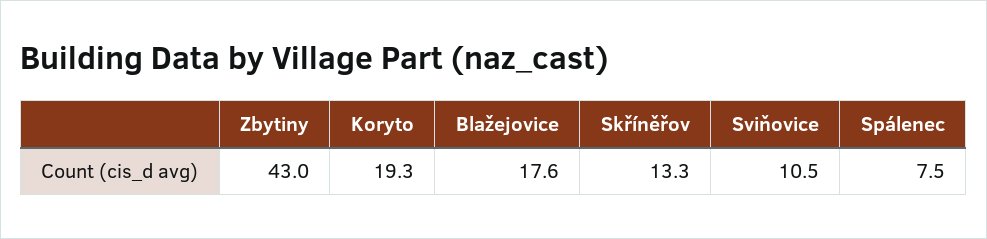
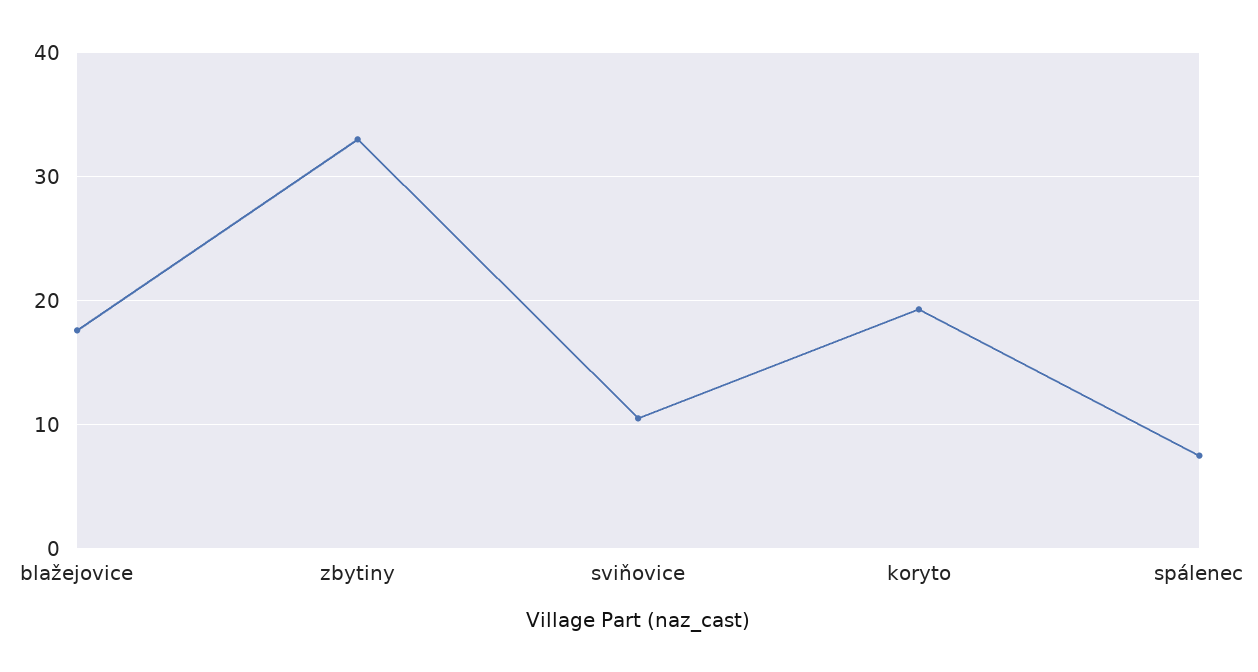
Zbytiny: 43 -> 33
Skříněřov: 13.3 -> none

